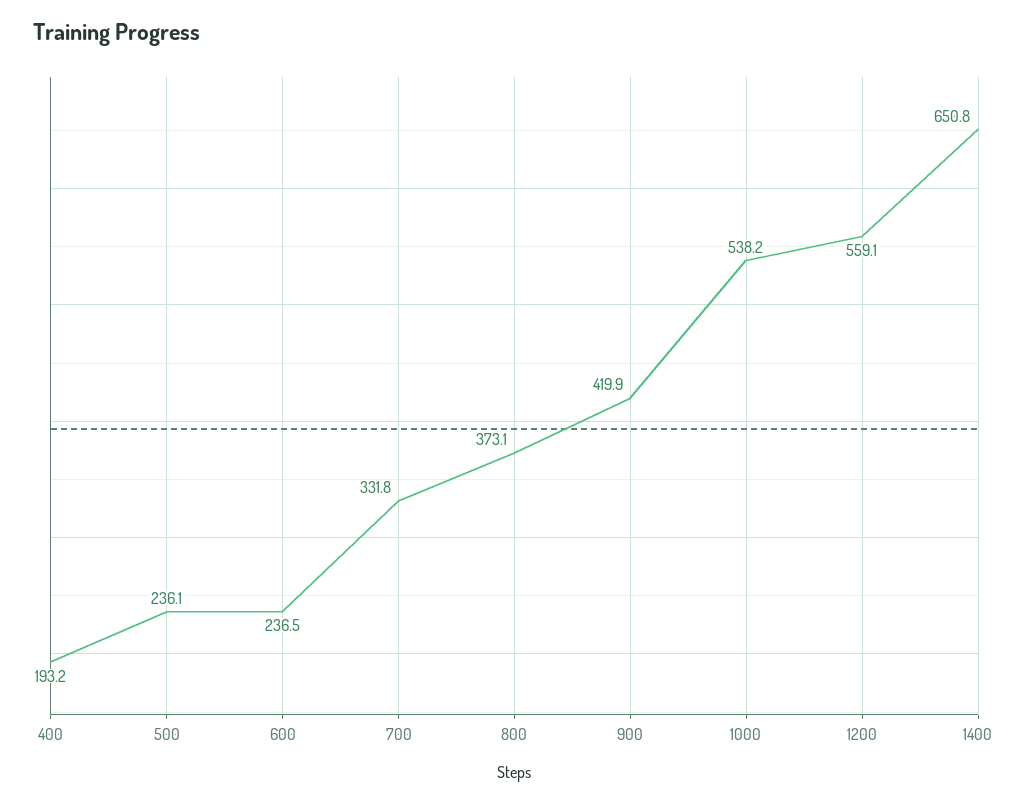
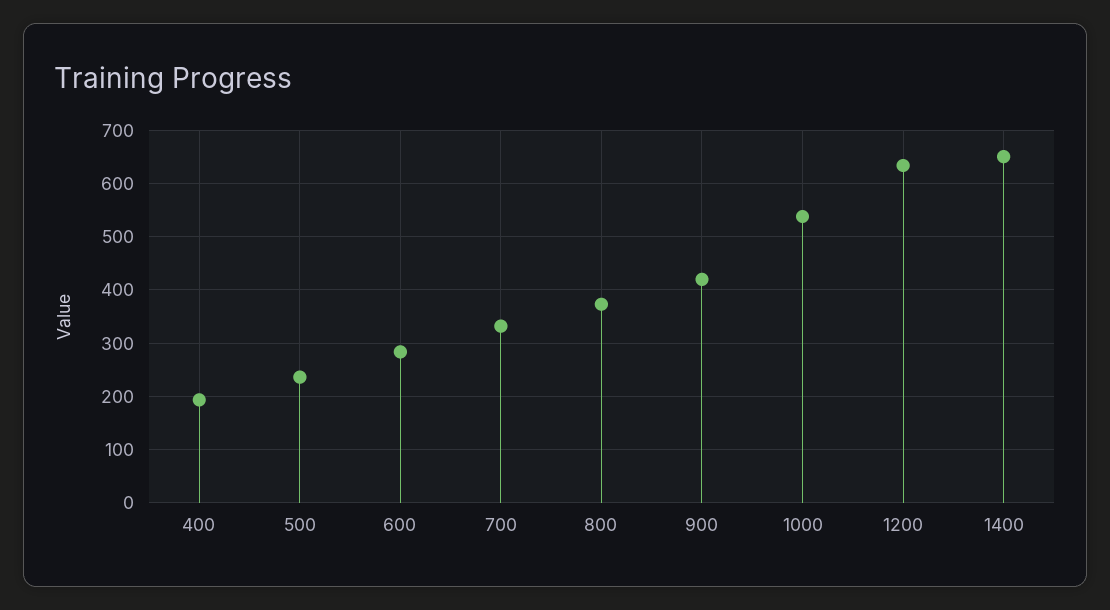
600: 236.5 -> 280
1200: 559.1 -> 640

